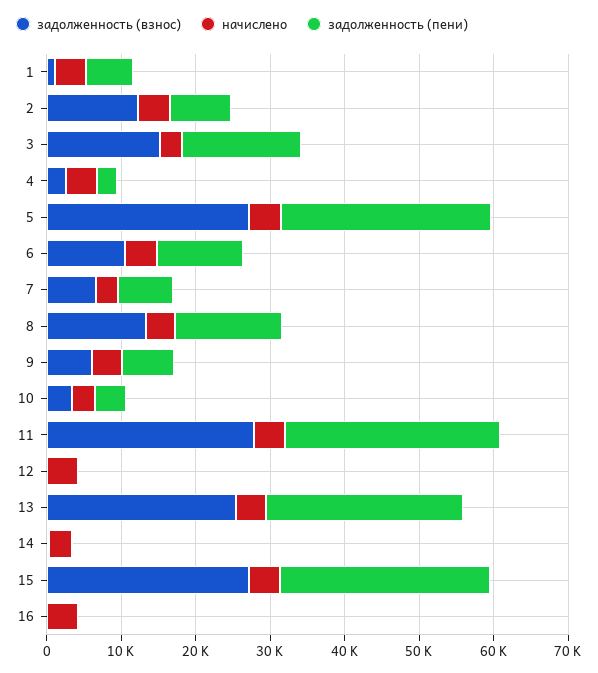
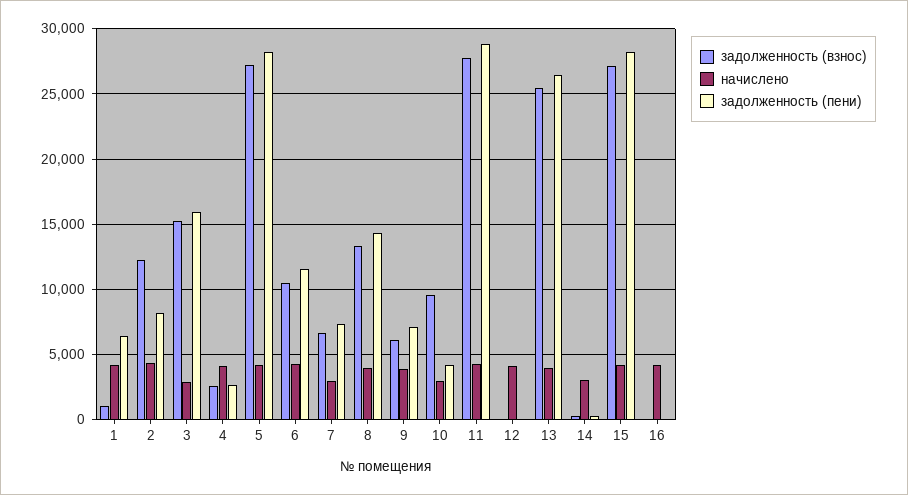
задолженность (взнос), 10: 4000 -> 9500

